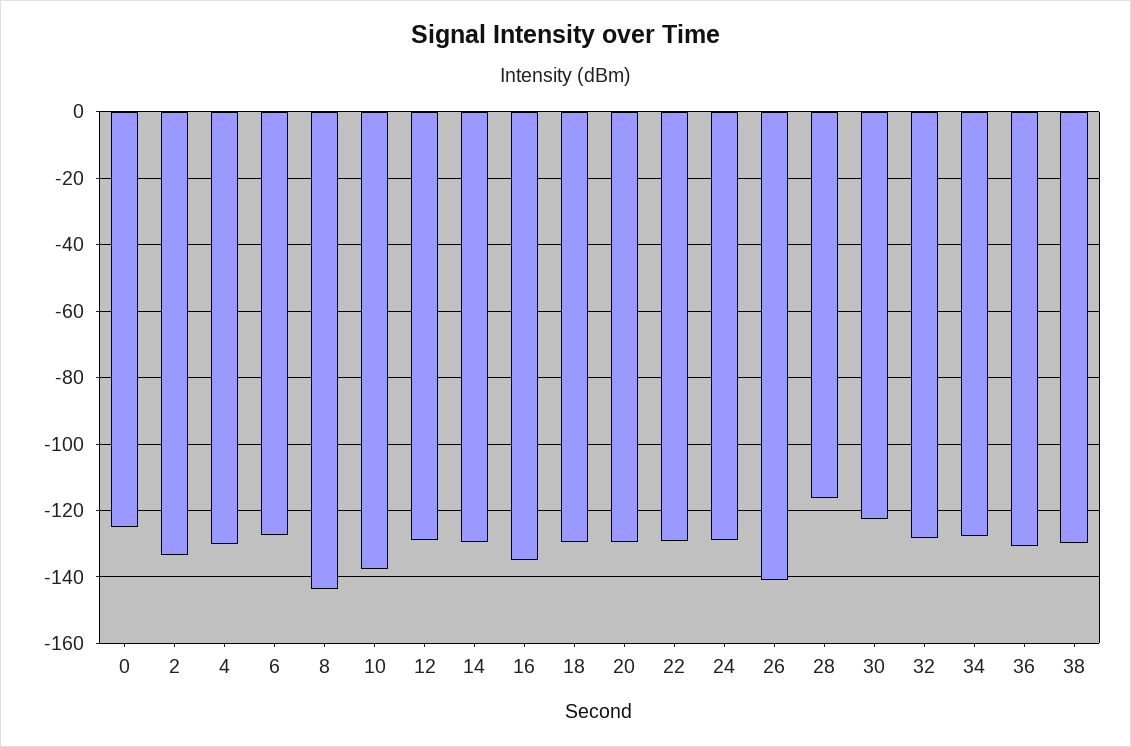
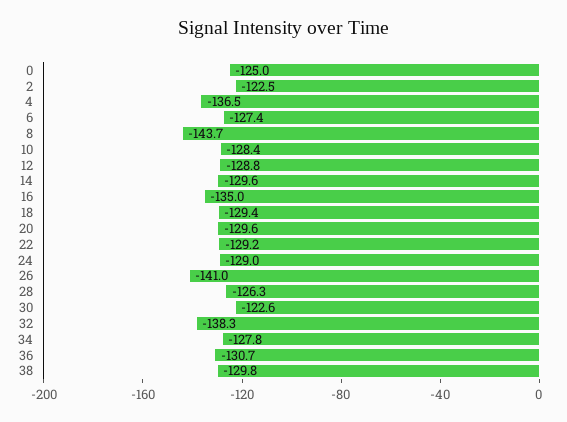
2: -134 -> -122.5
4: -130 -> -136.5
10: -138 -> -128.4
28: -116 -> -126.3
32: -128 -> -138.3

